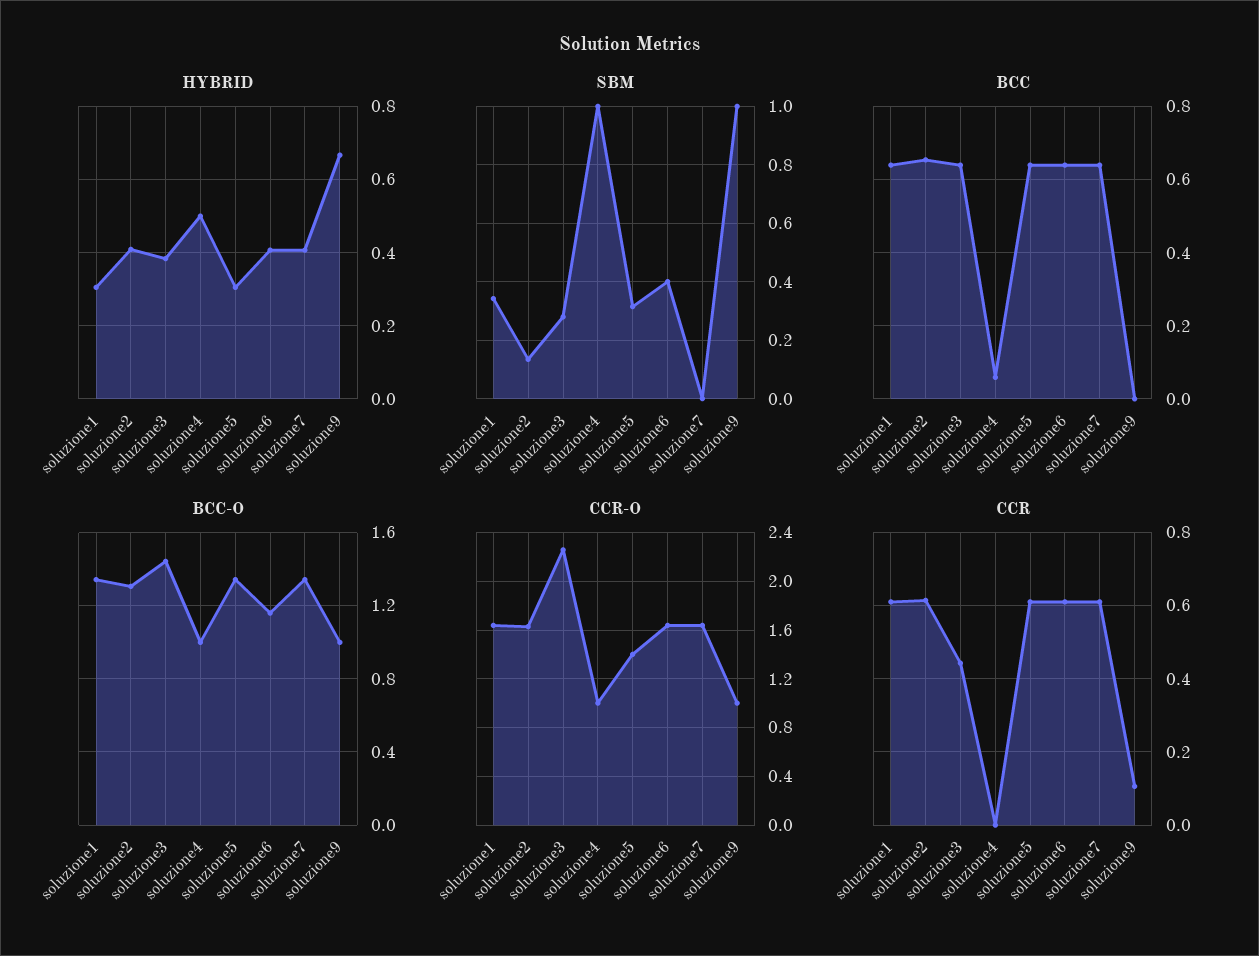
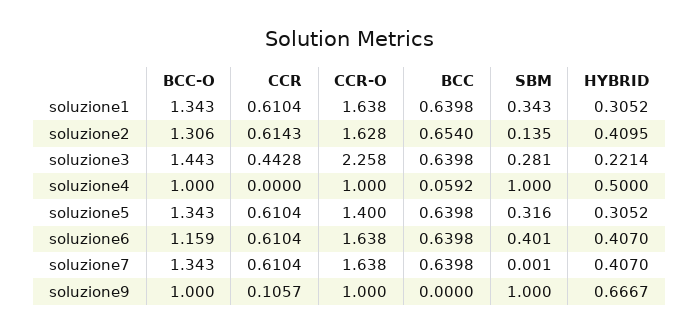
HYBRID, soluzione3: 0.38 -> 0.2214

